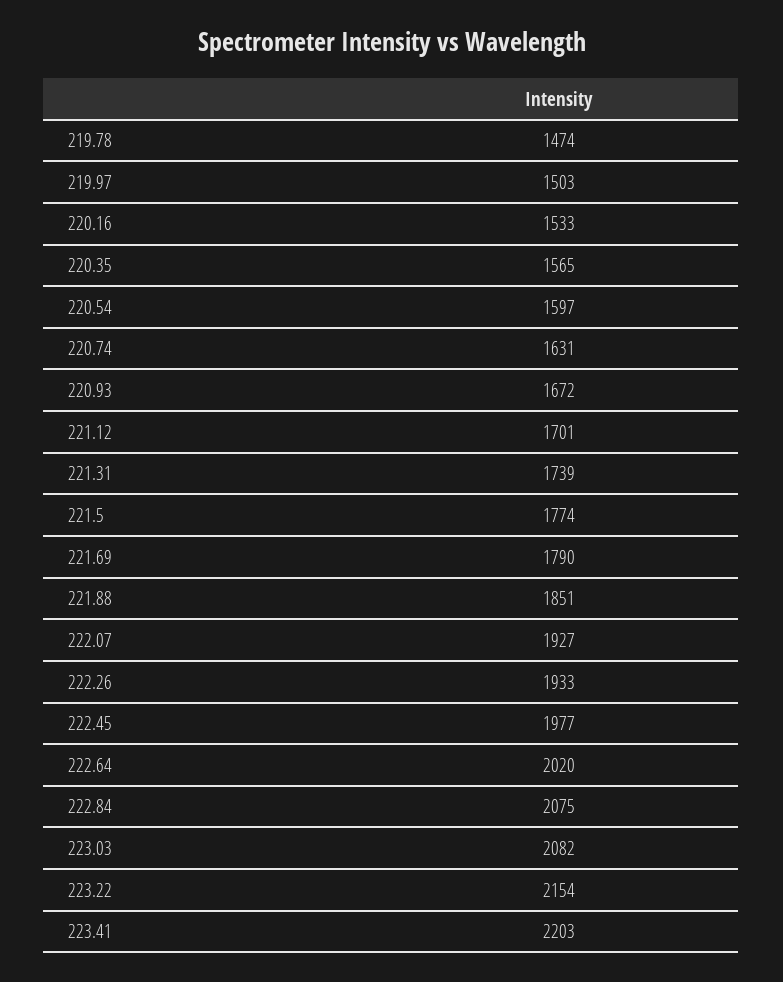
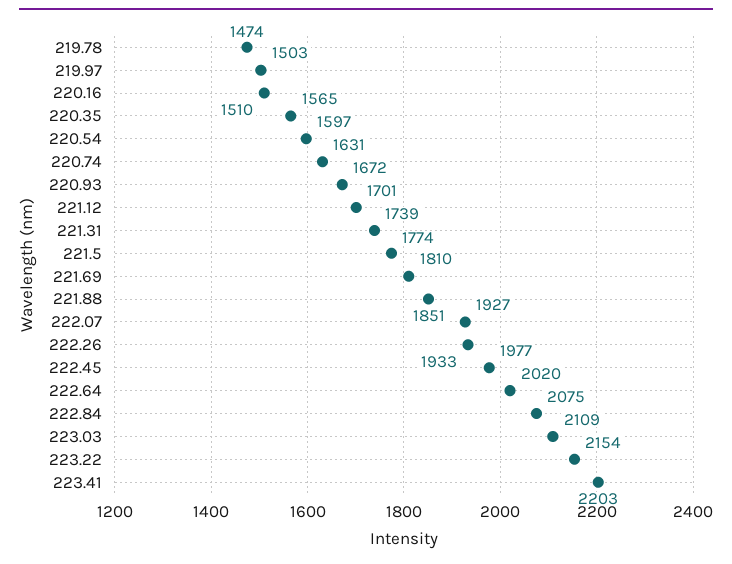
220.16: 1533 -> 1510
221.69: 1790 -> 1810
223.03: 2082 -> 2109

